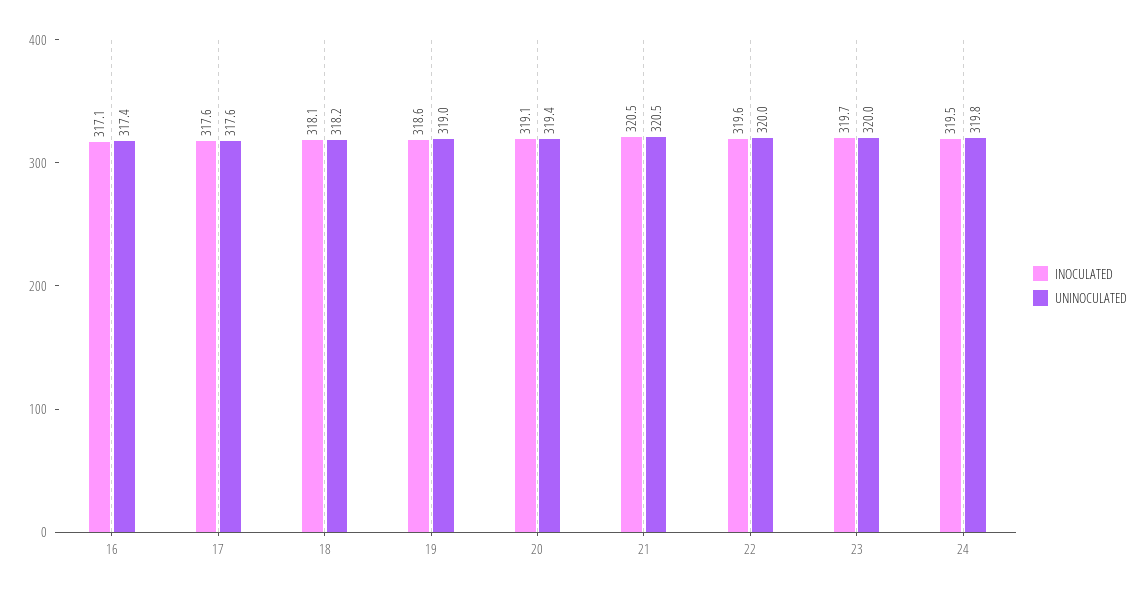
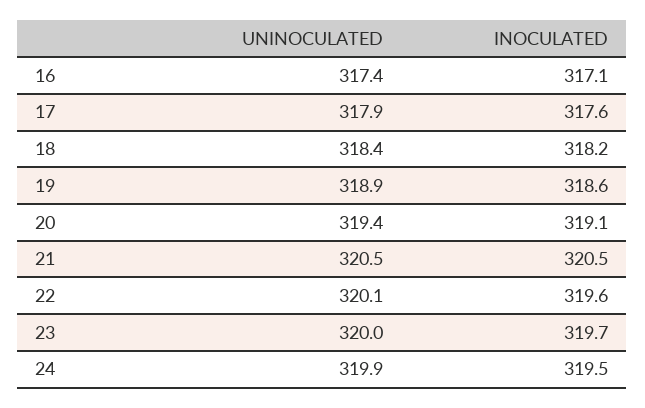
UNINOCULATED, 17: 317.6 -> 317.9
INOCULATED, 18: 318.1 -> 318.2
UNINOCULATED, 18: 318.2 -> 318.4
UNINOCULATED, 19: 319 -> 318.9
UNINOCULATED, 22: 320 -> 320.1
UNINOCULATED, 24: 319.8 -> 319.9

